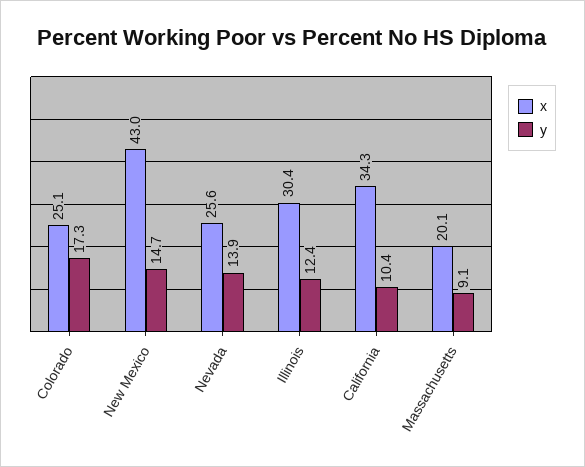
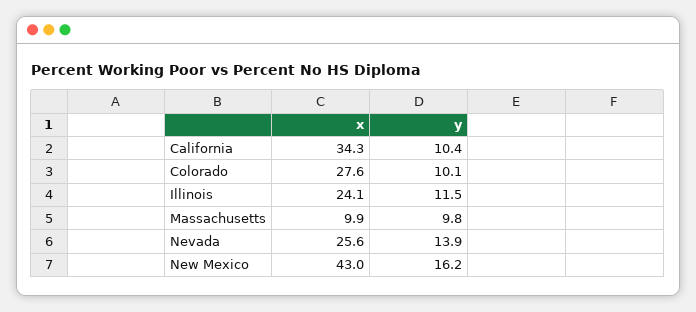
x, Colorado: 25.1 -> 27.6
y, Colorado: 17.3 -> 10.1
y, New Mexico: 14.7 -> 16.2
x, Illinois: 30.4 -> 24.1
y, Illinois: 12.4 -> 11.5
x, Massachusetts: 20.1 -> 9.9
y, Massachusetts: 9.1 -> 9.8

